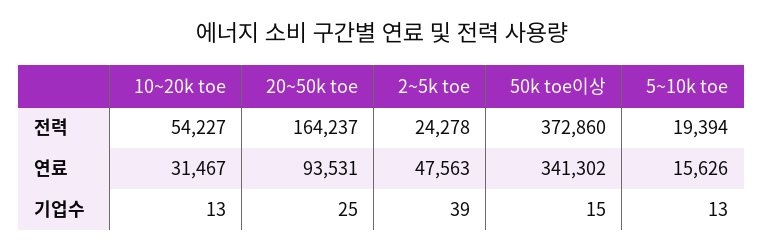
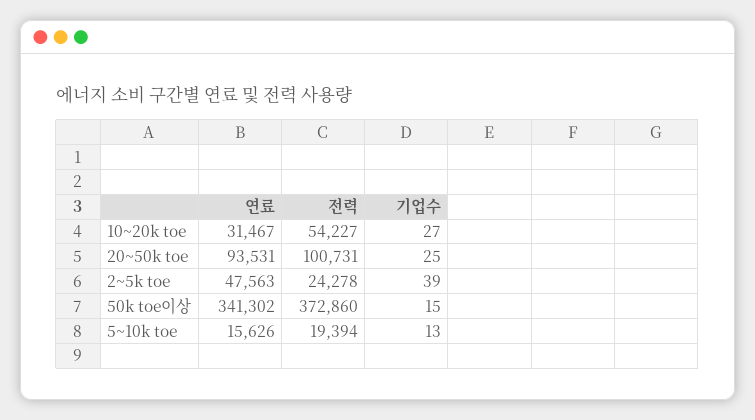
20~50k toe, 전력: 164237 -> 100731
10~20k toe, 기업수: 13 -> 27

